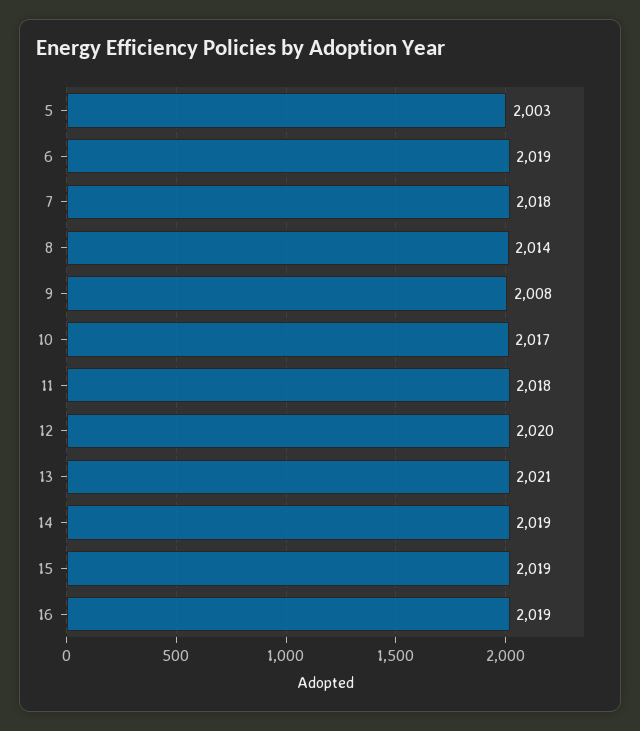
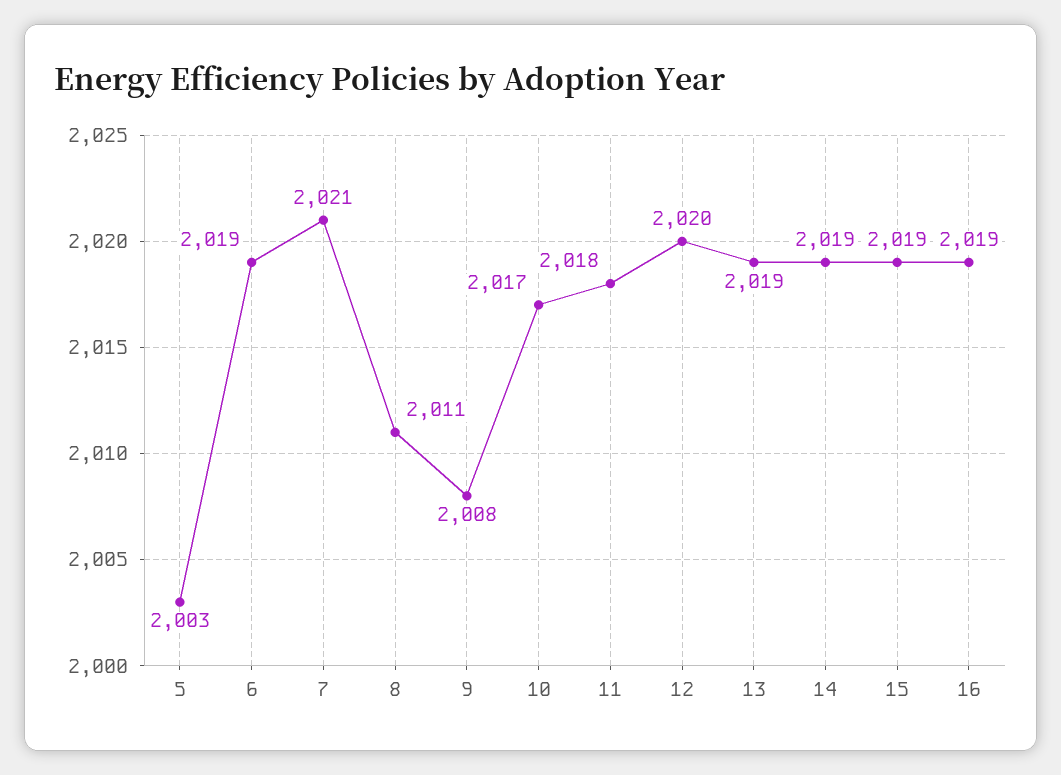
7: 2018 -> 2021
8: 2014 -> 2011
13: 2021 -> 2019

